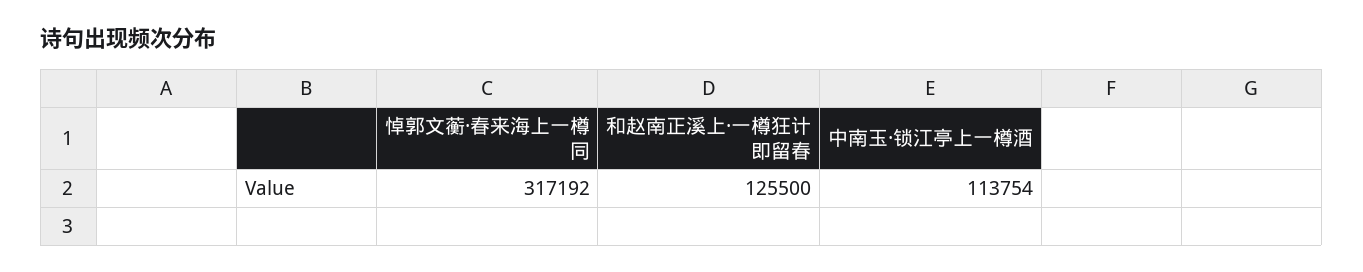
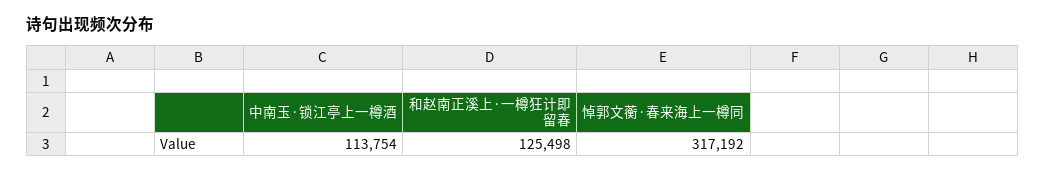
和赵南正溪上·一樽狂计即留春: 125500 -> 125498

